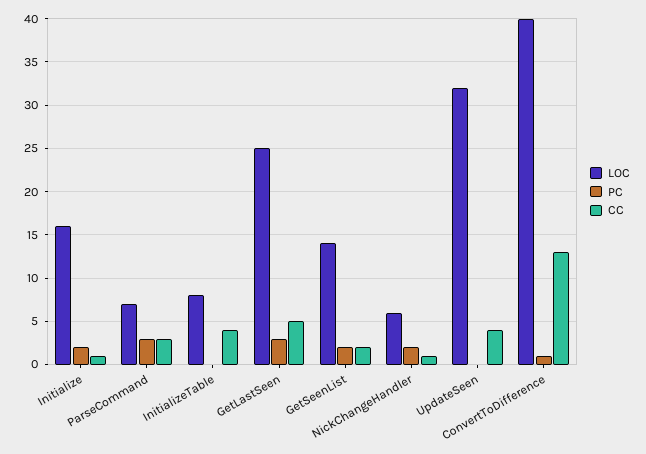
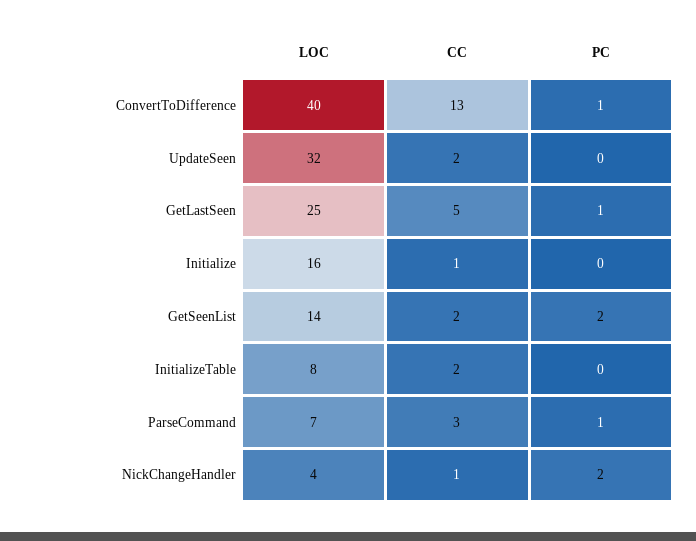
PC, Initialize: 2 -> 0
PC, ParseCommand: 3 -> 1
CC, InitializeTable: 4 -> 2
PC, GetLastSeen: 3 -> 1
LOC, NickChangeHandler: 6 -> 4
CC, UpdateSeen: 4 -> 2

